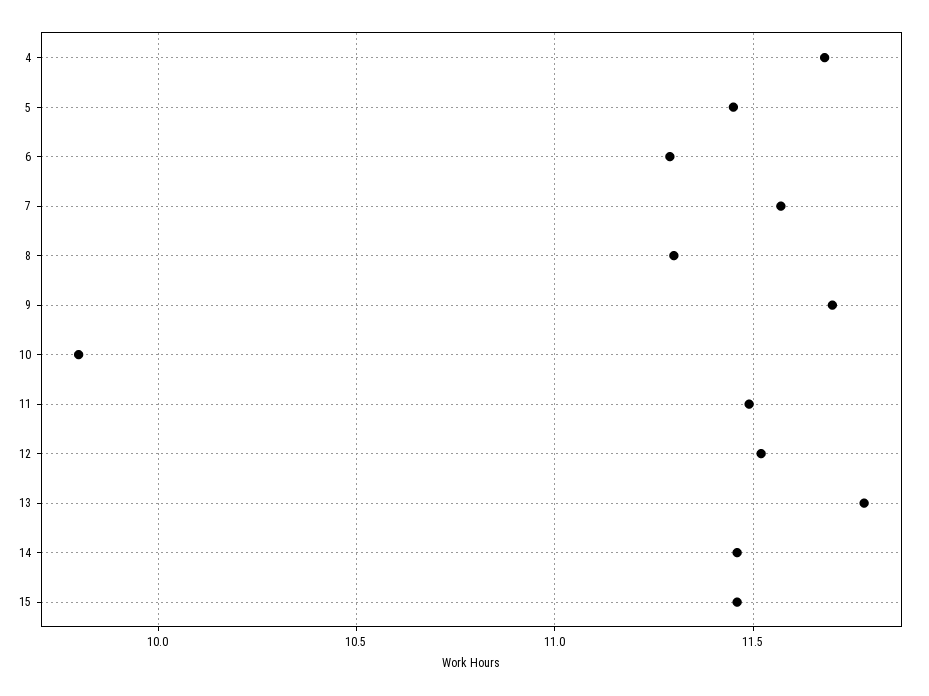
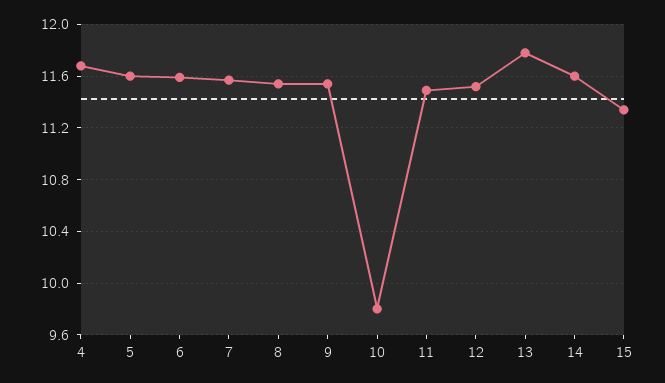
5: 11.45 -> 11.6
6: 11.3 -> 11.6
8: 11.3 -> 11.55
9: 11.7 -> 11.55
14: 11.45 -> 11.6
15: 11.45 -> 11.35

